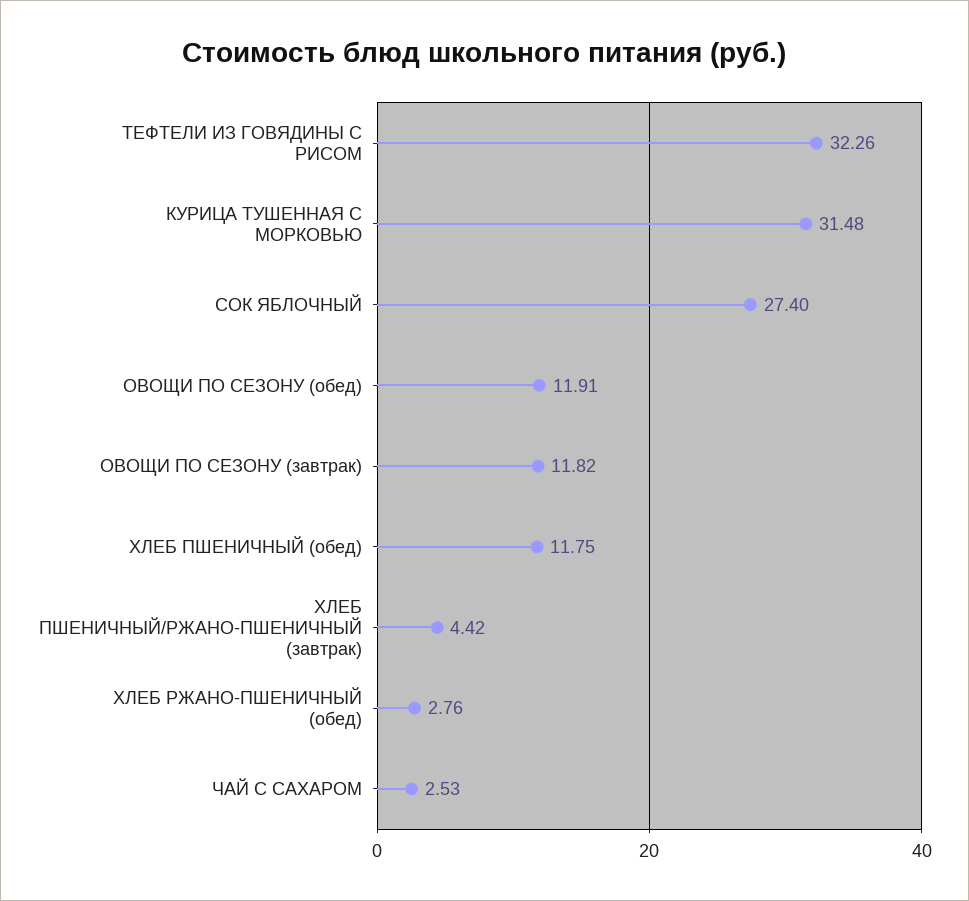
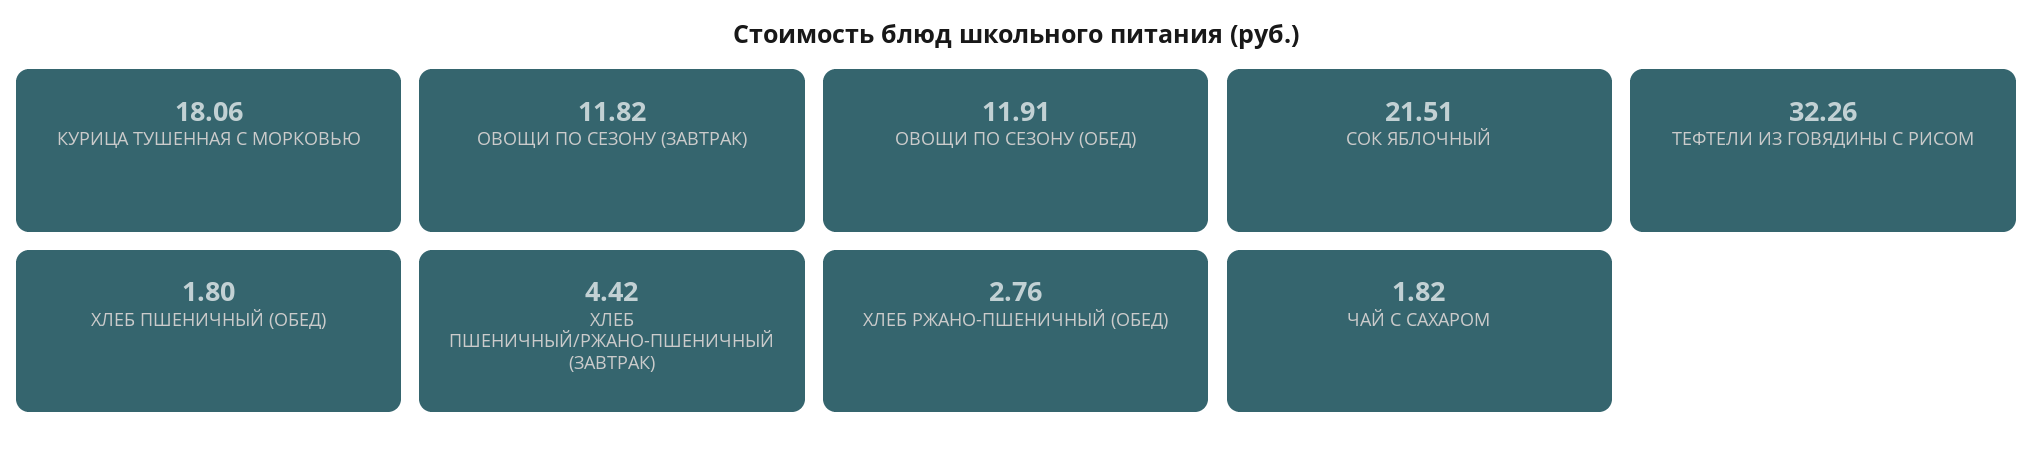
КУРИЦА ТУШЕННАЯ С МОРКОВЬЮ: 31.48 -> 18.06
СОК ЯБЛОЧНЫЙ: 27.4 -> 21.51
ХЛЕБ ПШЕНИЧНЫЙ (обед): 11.75 -> 1.8
ЧАЙ С САХАРОМ: 2.53 -> 1.82

